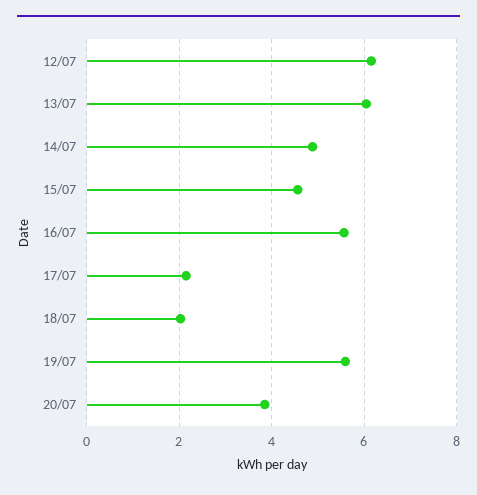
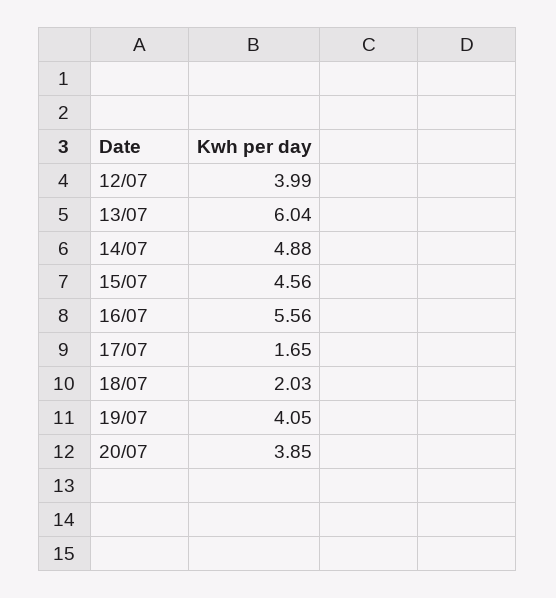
12/07: 6.2 -> 3.99
17/07: 2.2 -> 1.65
19/07: 5.6 -> 4.05

